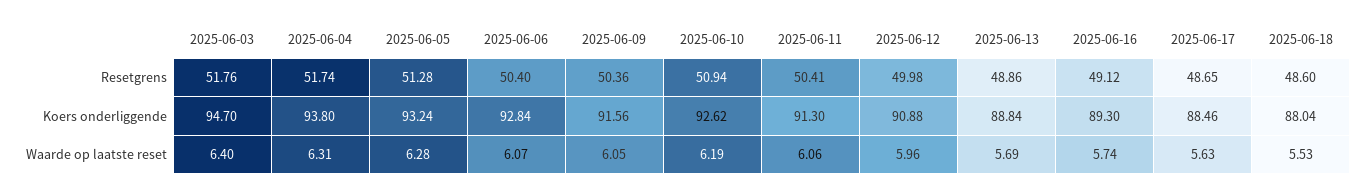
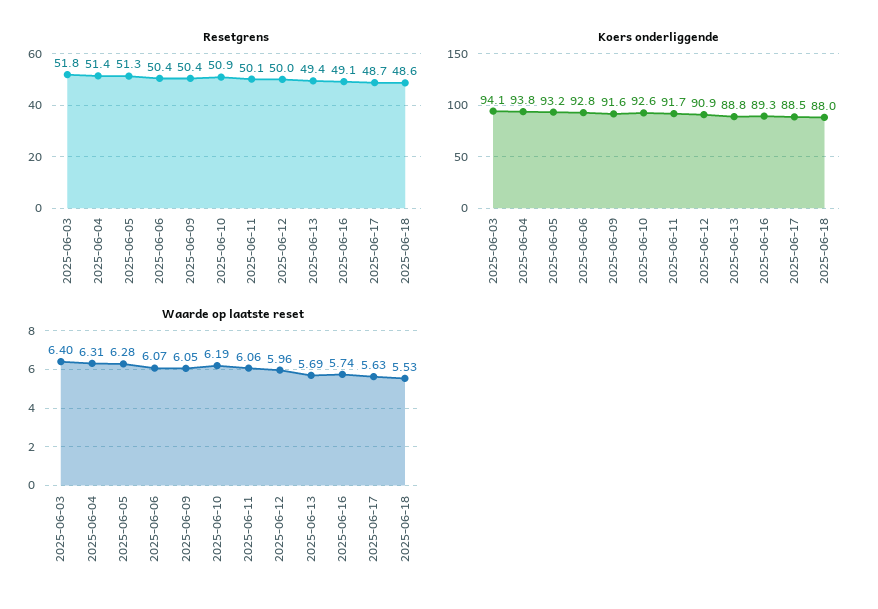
Resetgrens, 2025-06-04: 51.74 -> 51.4
Resetgrens, 2025-06-11: 50.41 -> 50.1
Resetgrens, 2025-06-13: 48.86 -> 49.4
Koers onderliggende, 2025-06-03: 94.7 -> 94.1
Koers onderliggende, 2025-06-11: 91.3 -> 91.7

